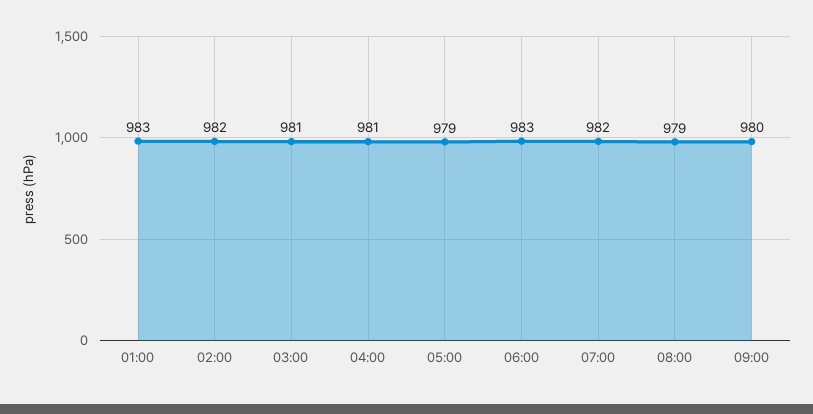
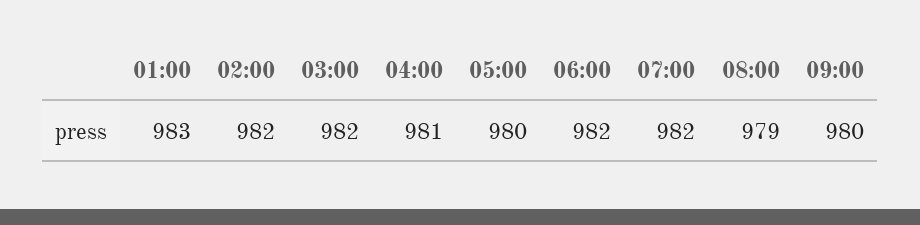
03:00: 981 -> 982
05:00: 979 -> 980
06:00: 983 -> 982

